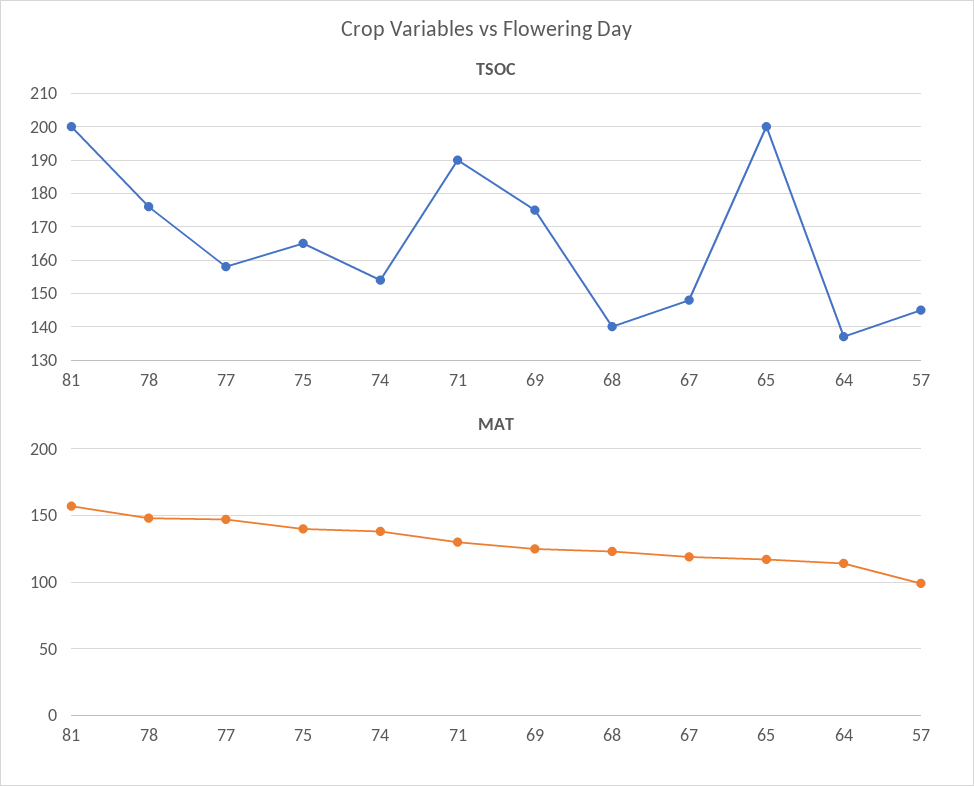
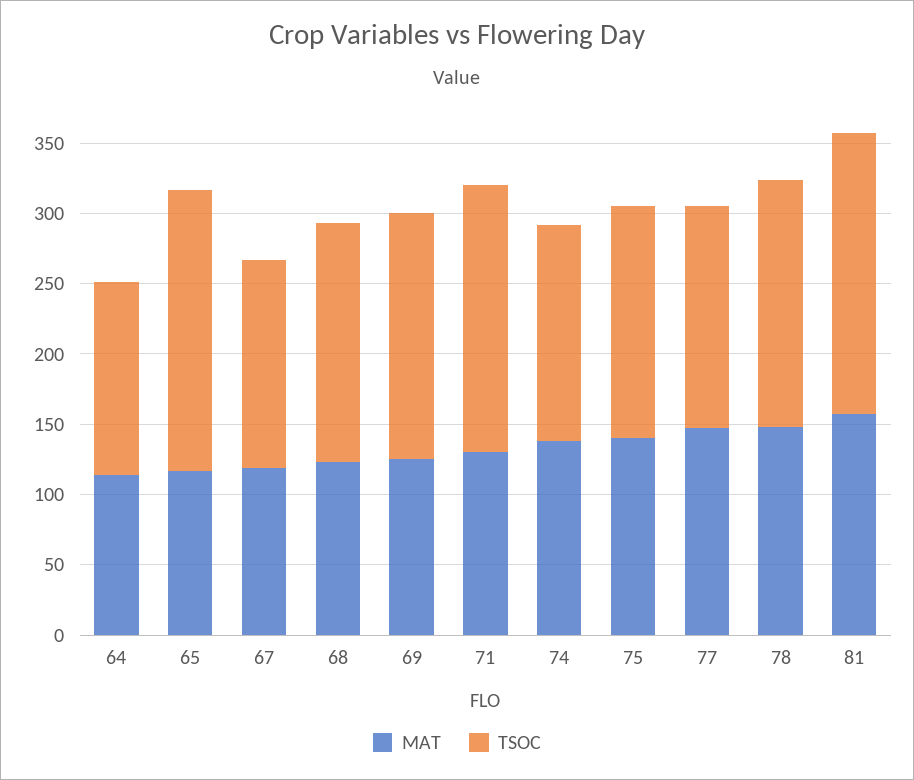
TSOC, 68: 140 -> 170
TSOC, 57: 145 -> none
MAT, 57: 100 -> none

